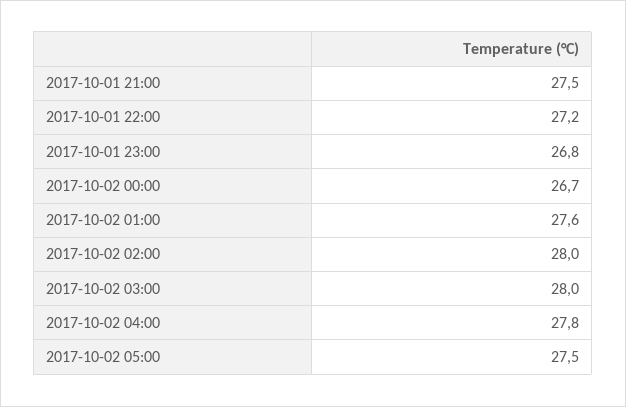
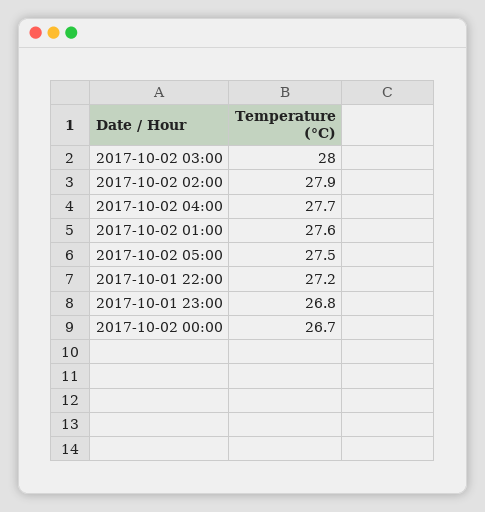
2017-10-01 21:00: 27.5 -> none
2017-10-02 02:00: 28 -> 27.9
2017-10-02 04:00: 27.8 -> 27.7

